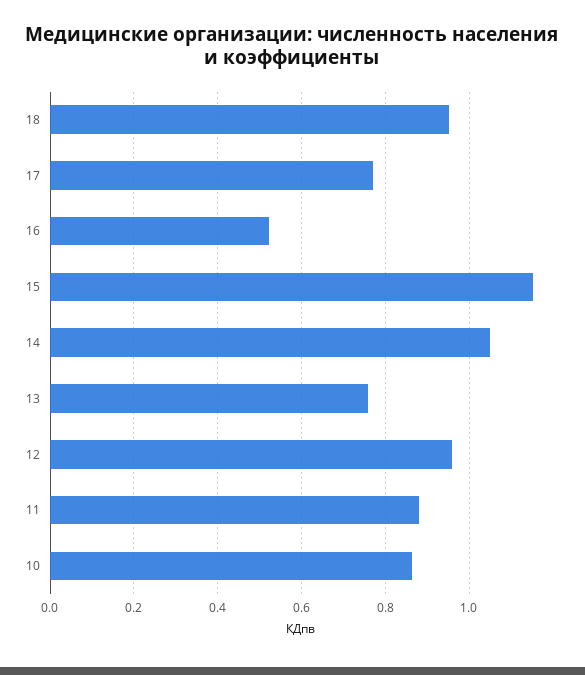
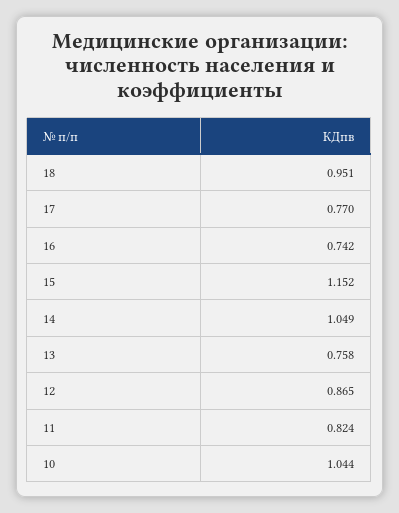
16: 0.52 -> 0.742
12: 0.96 -> 0.865
11: 0.88 -> 0.824
10: 0.86 -> 1.044

